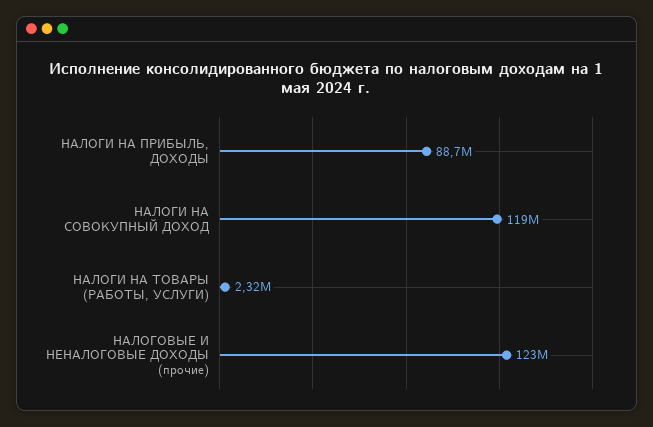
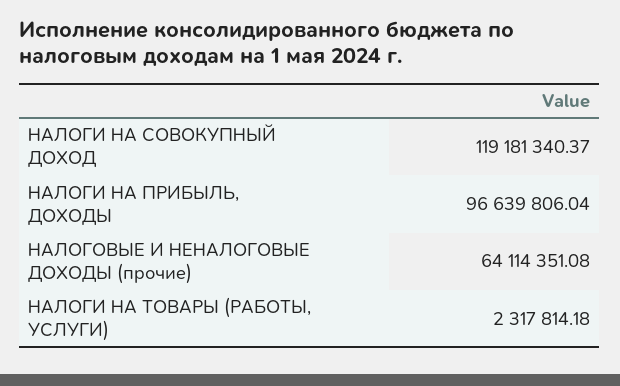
НАЛОГИ НА ПРИБЫЛЬ, ДОХОДЫ: 88700000 -> 96639806.04
НАЛОГОВЫЕ И НЕНАЛОГОВЫЕ ДОХОДЫ (прочие): 123000000 -> 64114351.08

